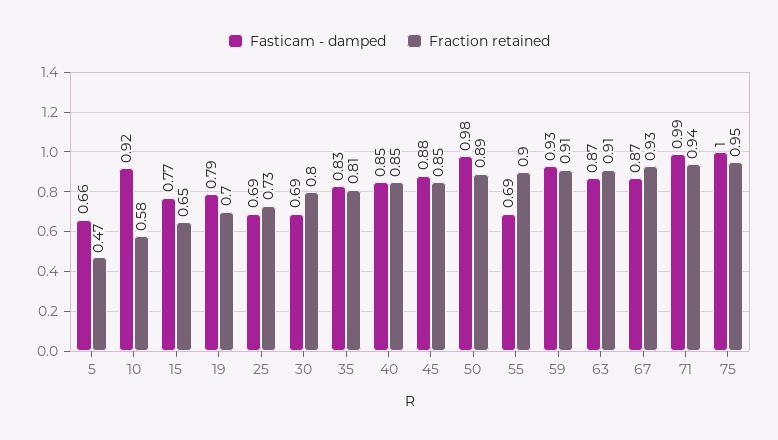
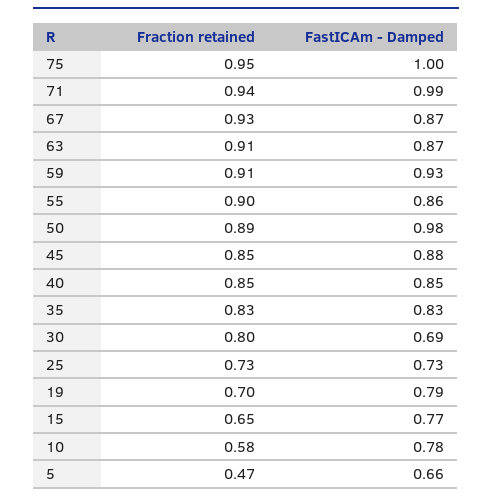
Fasticam - damped, 10: 0.92 -> 0.78
Fasticam - damped, 25: 0.69 -> 0.73
Fraction retained, 35: 0.81 -> 0.83
Fasticam - damped, 55: 0.69 -> 0.86

